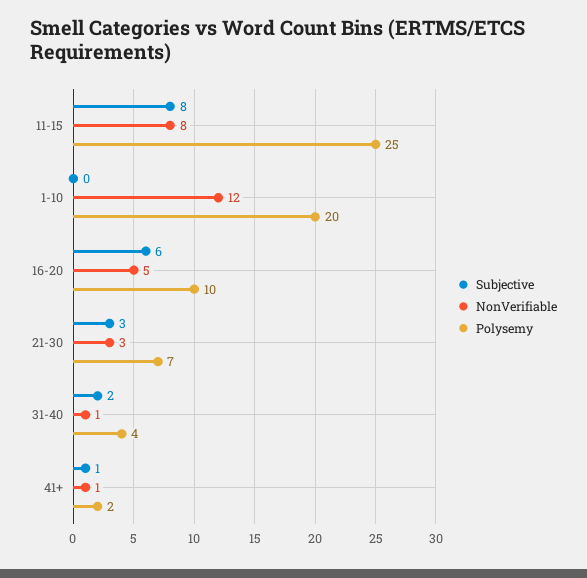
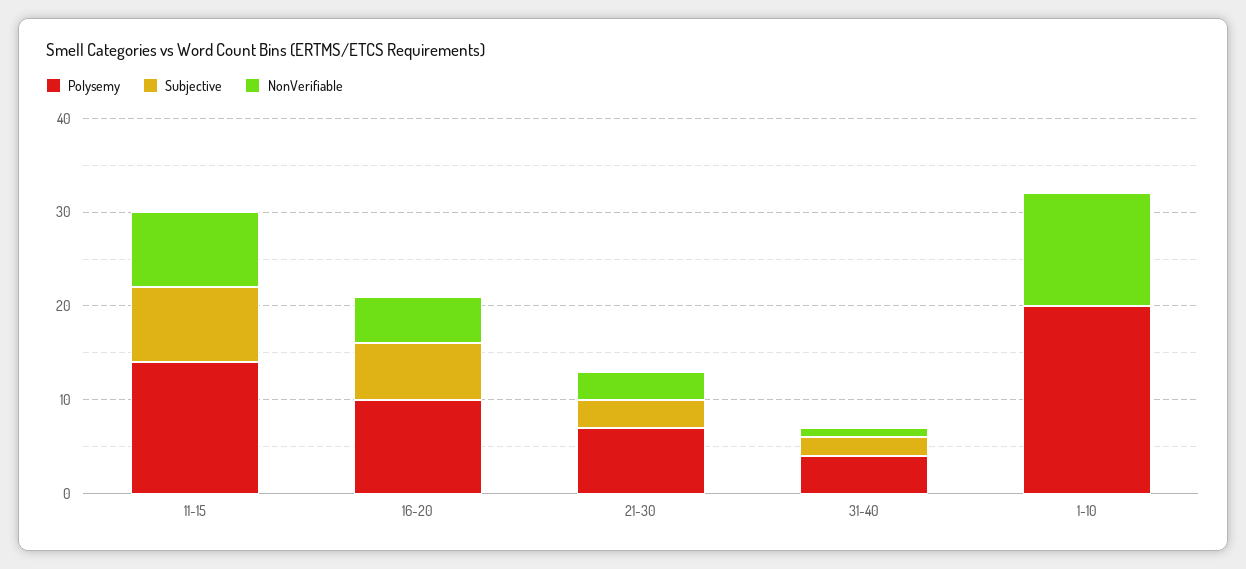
Polysemy, 11-15: 25 -> 14
Subjective, 41+: 1 -> none
NonVerifiable, 41+: 1 -> none
Polysemy, 41+: 2 -> none

